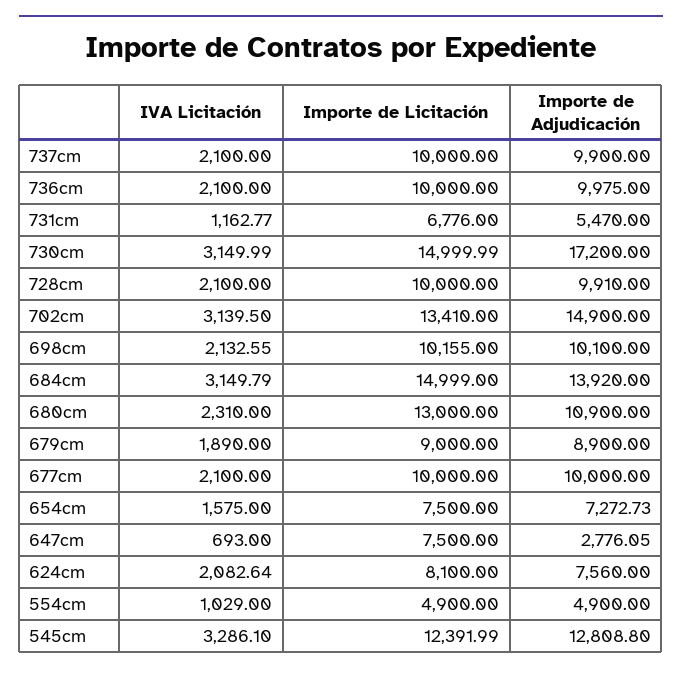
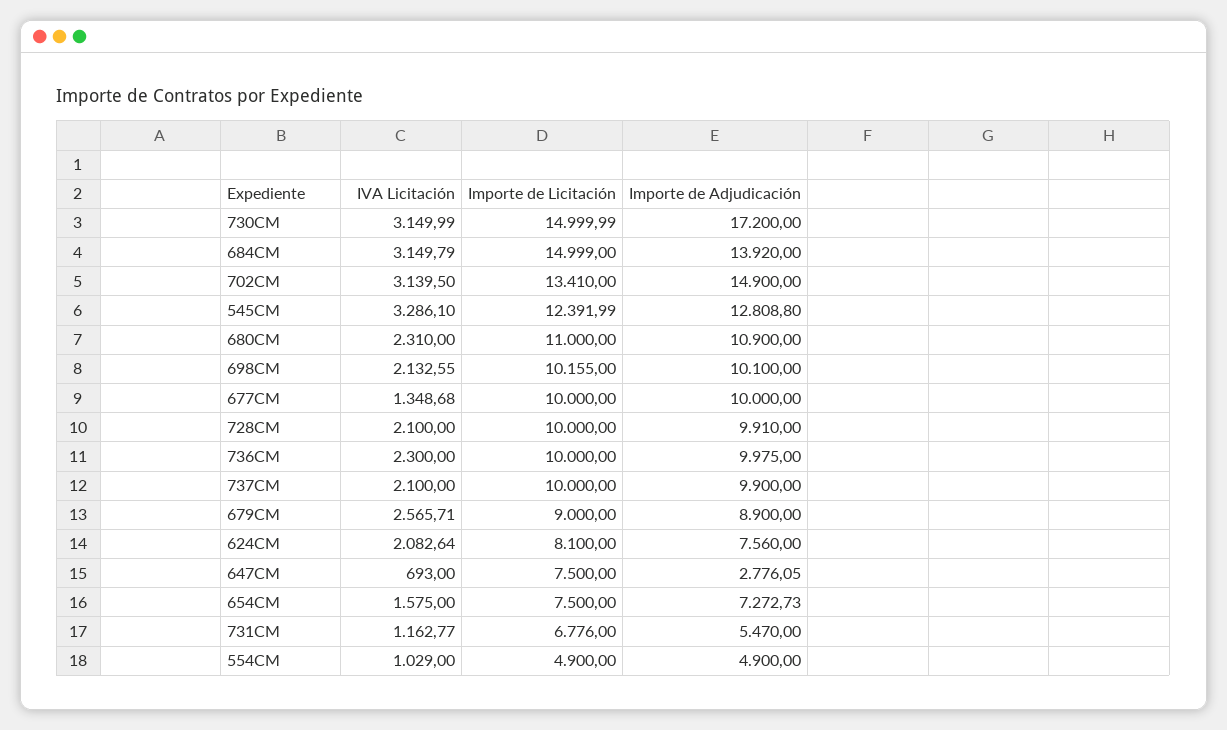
IVA Licitación, 736cm: 2100 -> 2300
Importe de Licitación, 680cm: 13000 -> 11000
IVA Licitación, 679cm: 1890 -> 2565.71
IVA Licitación, 677cm: 2100 -> 1348.68

